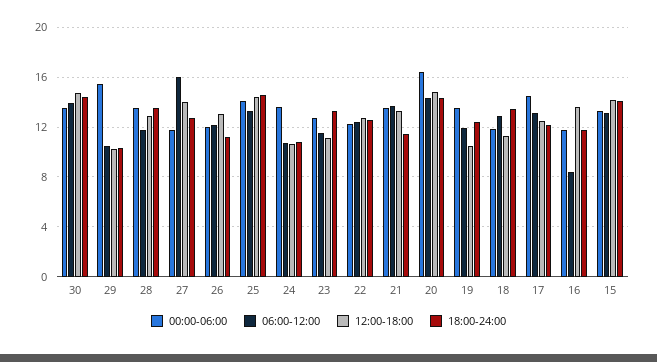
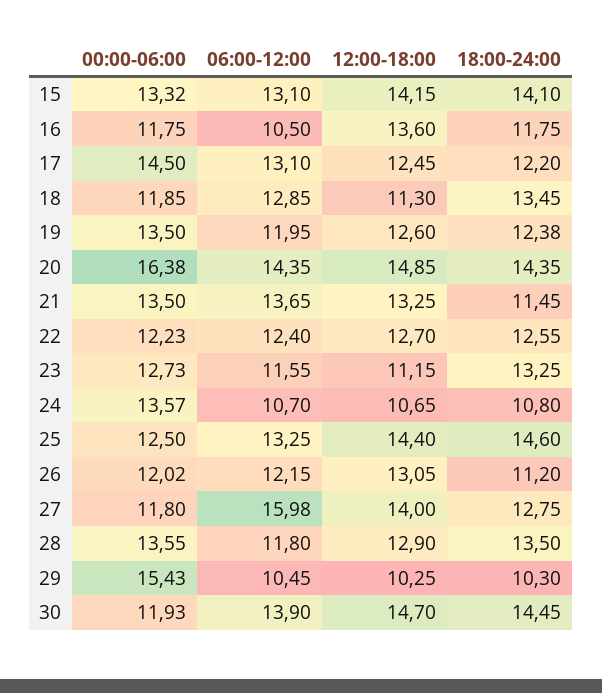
00:00-06:00, 30: 13.5 -> 11.93
00:00-06:00, 25: 14 -> 12.5
12:00-18:00, 19: 10.5 -> 12.6
06:00-12:00, 16: 8.5 -> 10.5

